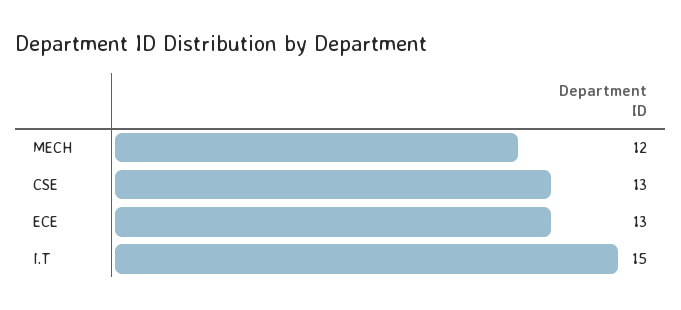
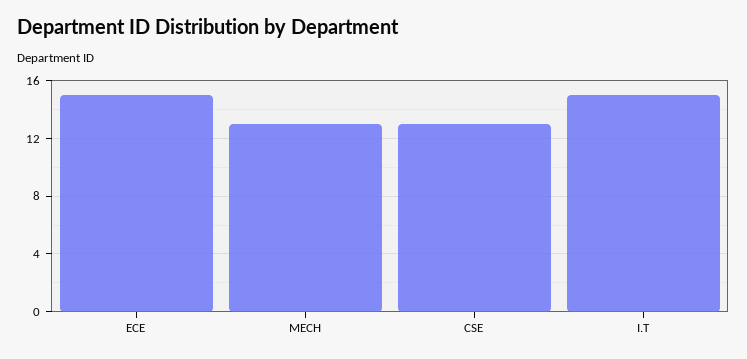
MECH: 12 -> 13
ECE: 13 -> 15

